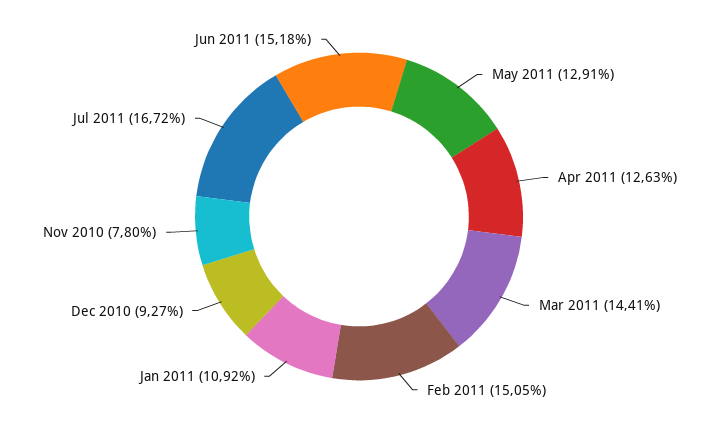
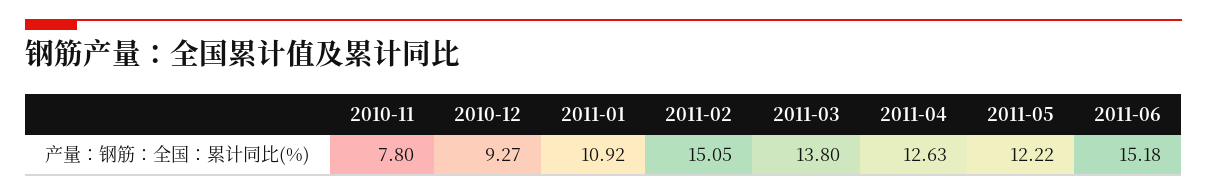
May 2011: 12.91 -> 12.22
Mar 2011: 14.41 -> 13.8
Jul 2011: 16.72 -> none

